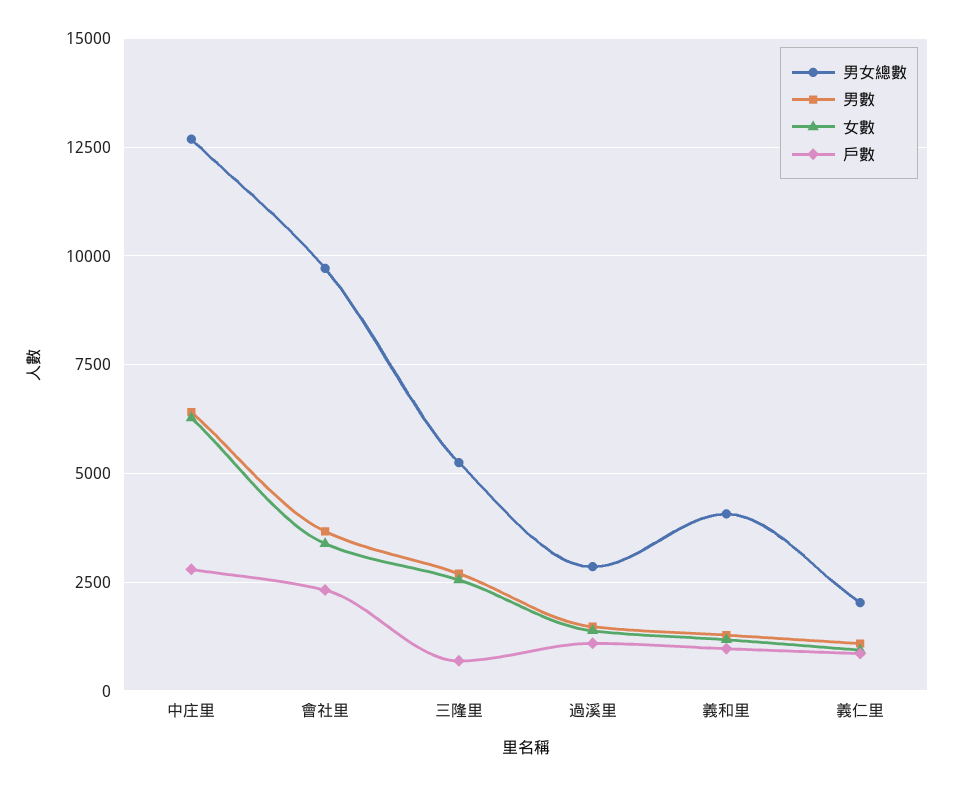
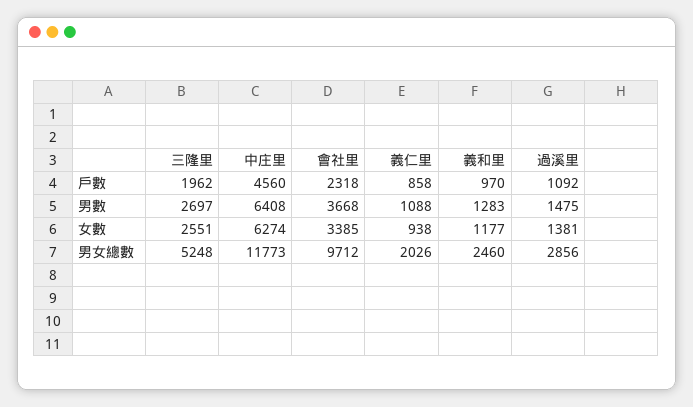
男女總數, 中庄里: 12750 -> 11773
戶數, 中庄里: 2750 -> 4560
戶數, 三隆里: 750 -> 1962
男女總數, 義和里: 4000 -> 2460

